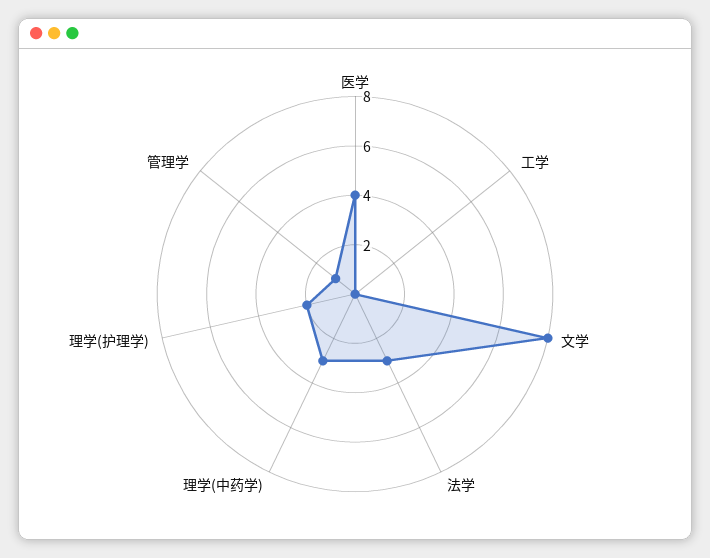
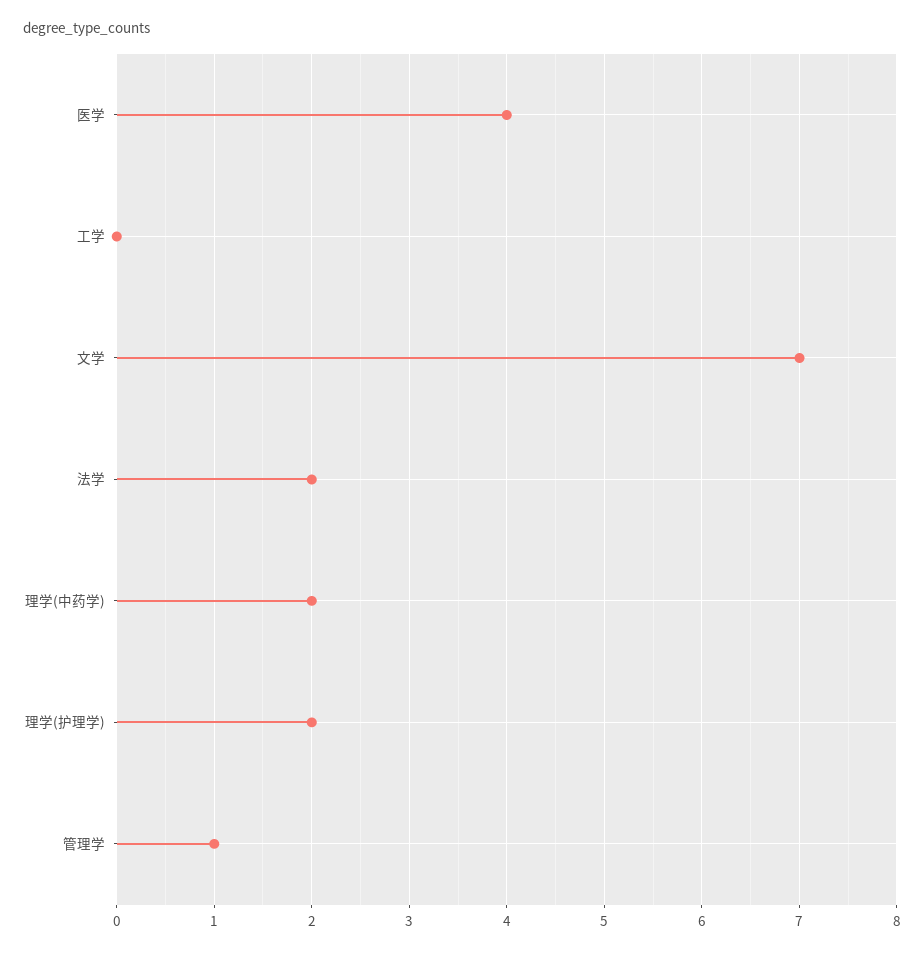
文学: 8 -> 7
法学: 3 -> 2
理学(中药学): 3 -> 2

